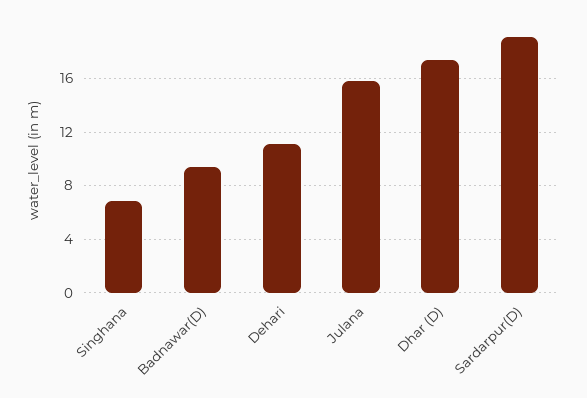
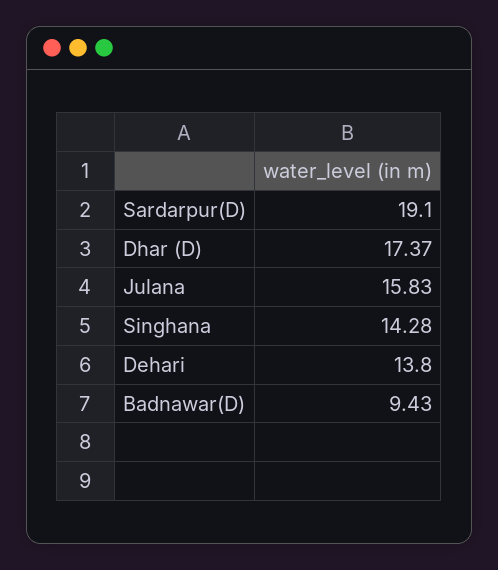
Singhana: 7 -> 14.28
Dehari: 11 -> 13.8

